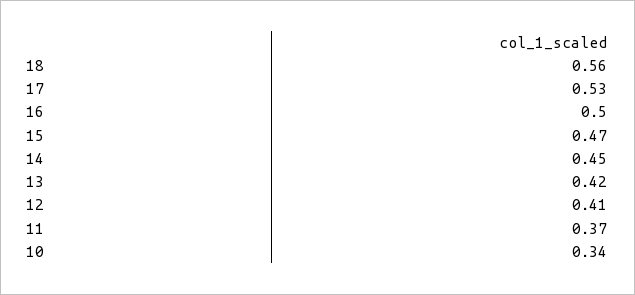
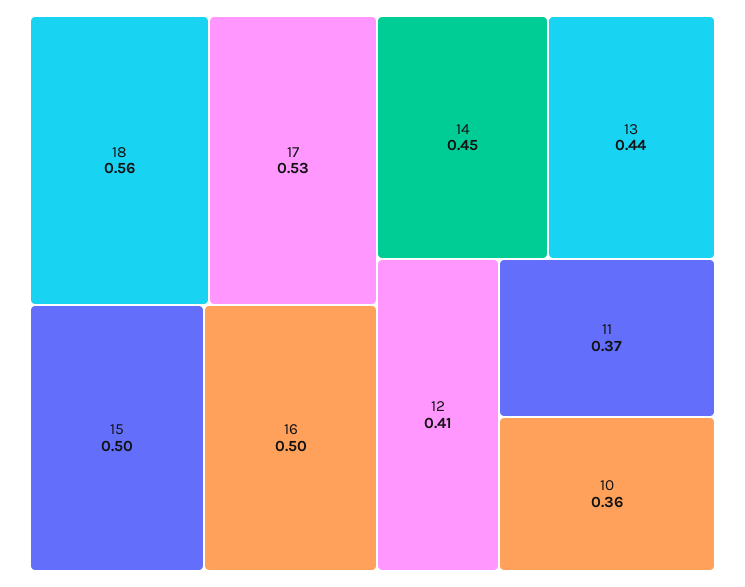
15: 0.47 -> 0.5
13: 0.42 -> 0.44
10: 0.34 -> 0.36

